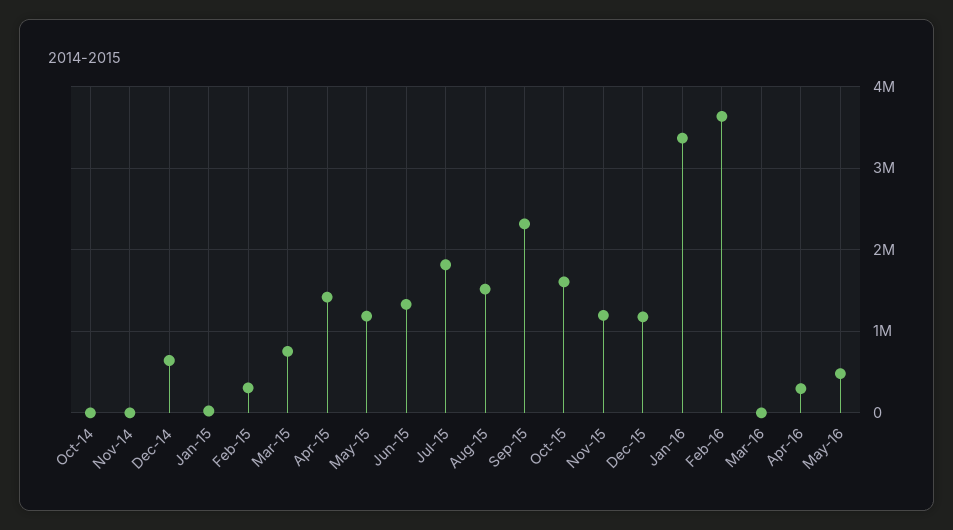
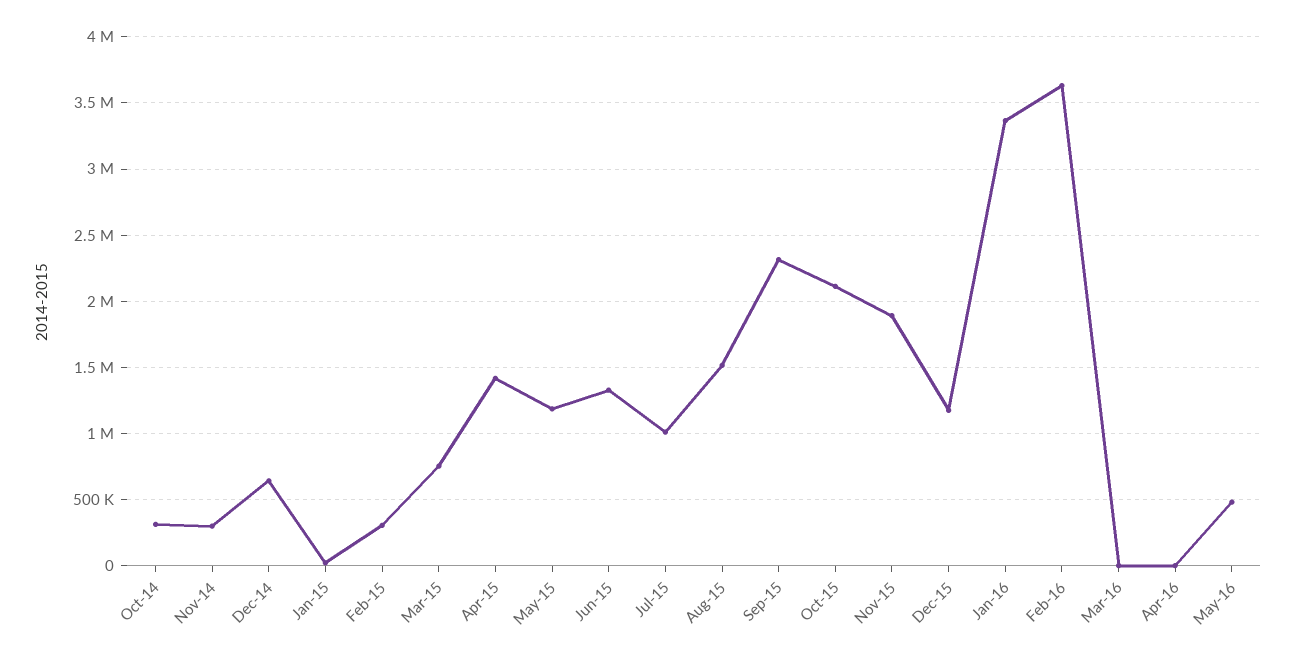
Oct-14: 0 -> 300000
Nov-14: 0 -> 300000
Jul-15: 1800000 -> 1000000
Oct-15: 1600000 -> 2100000
Nov-15: 1200000 -> 1900000
Apr-16: 300000 -> 0

